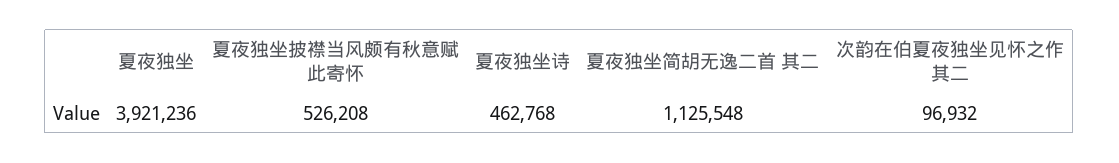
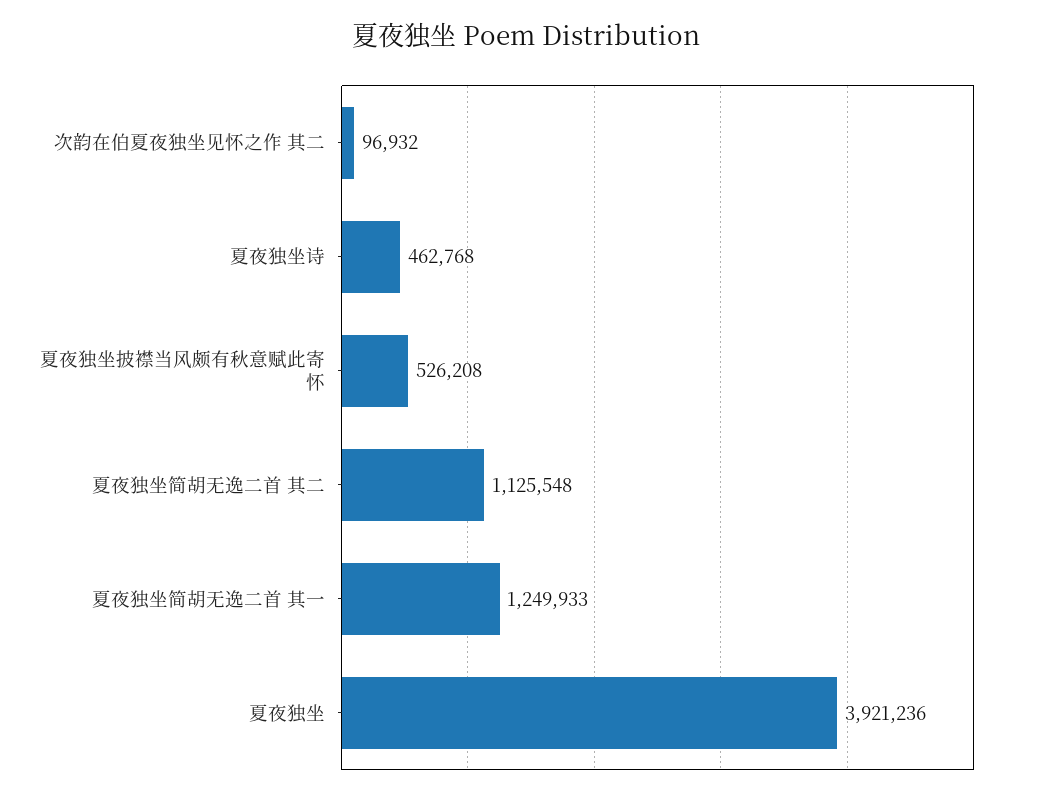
夏夜独坐简胡无逸二首 其一: none -> 1249933

